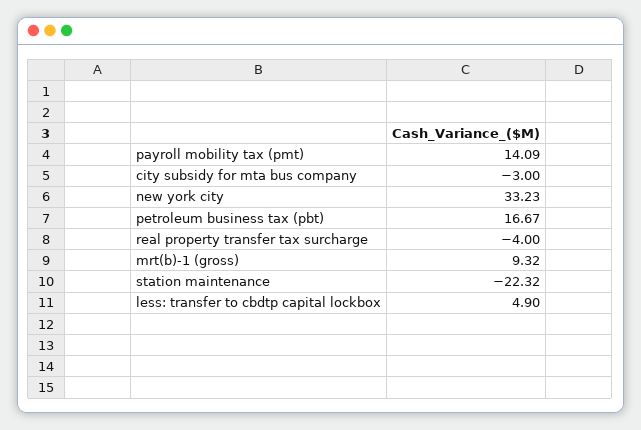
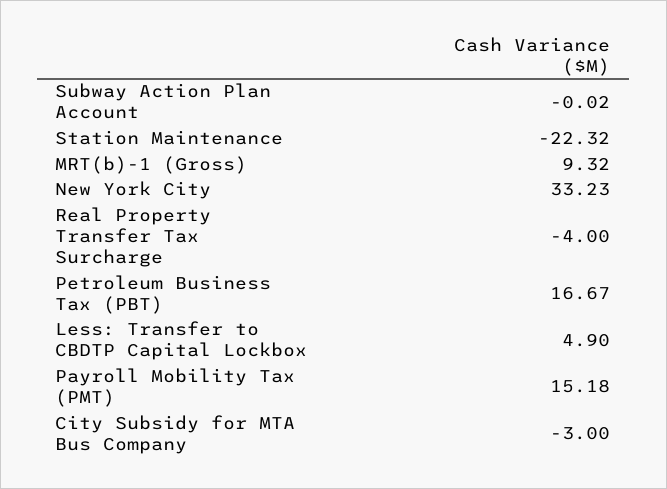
payroll mobility tax (pmt): 14.09 -> 15.18
Subway Action Plan Account: none -> -0.02

